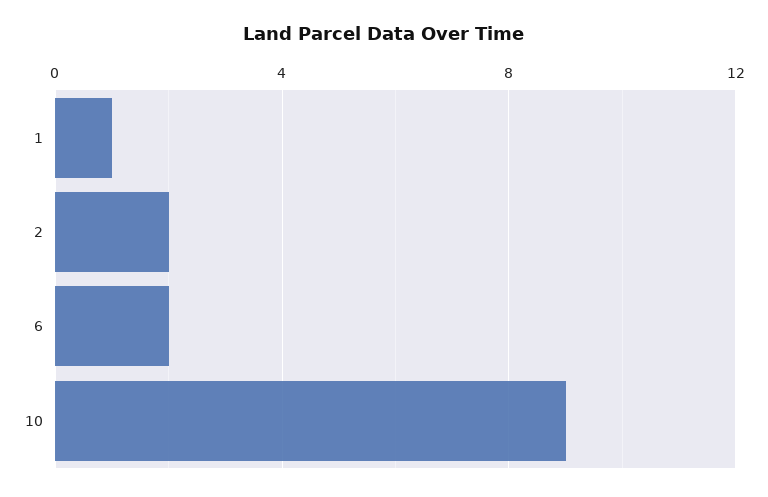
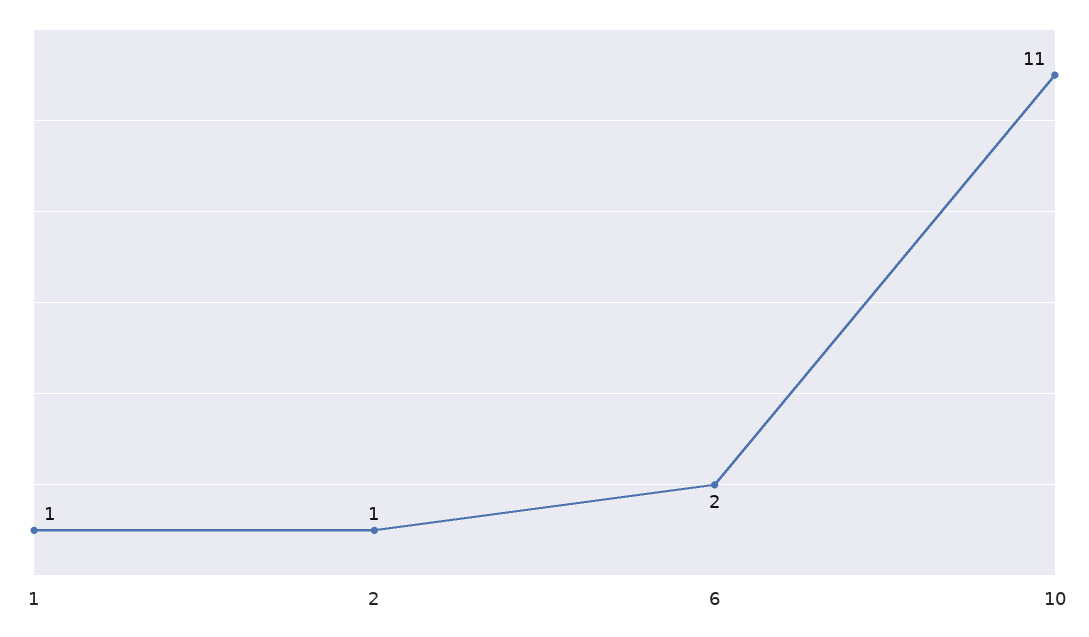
2: 2 -> 1
10: 9 -> 11

